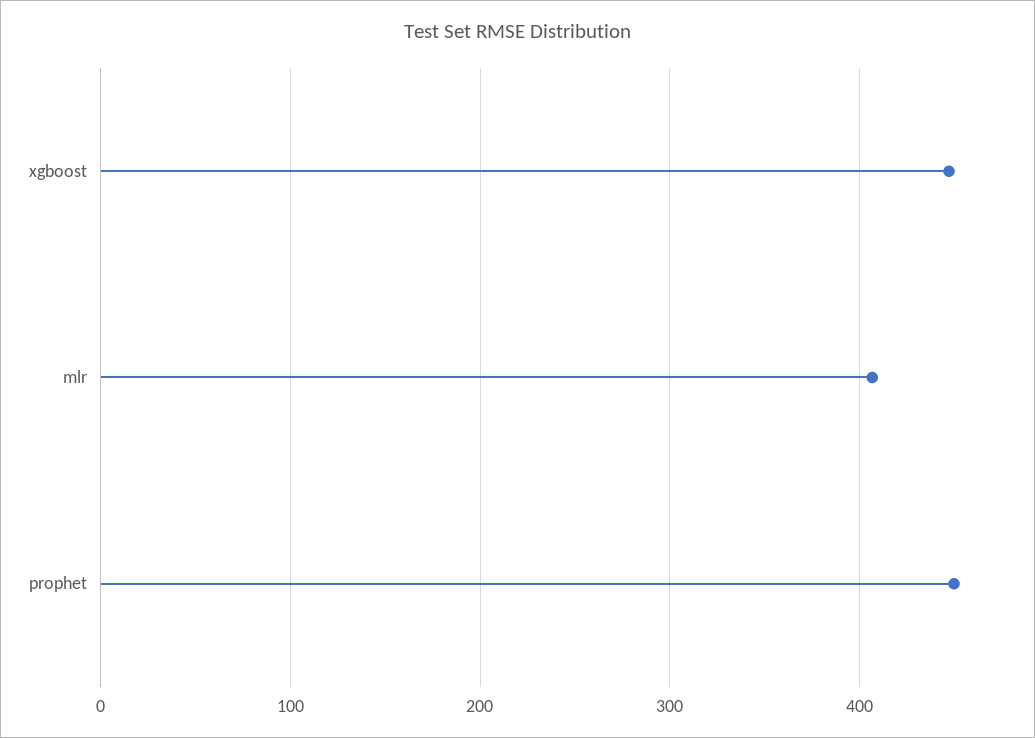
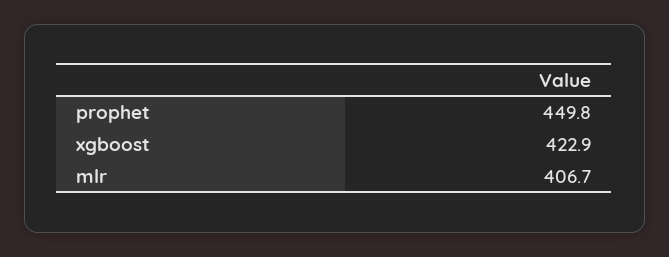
xgboost: 450 -> 422.9

